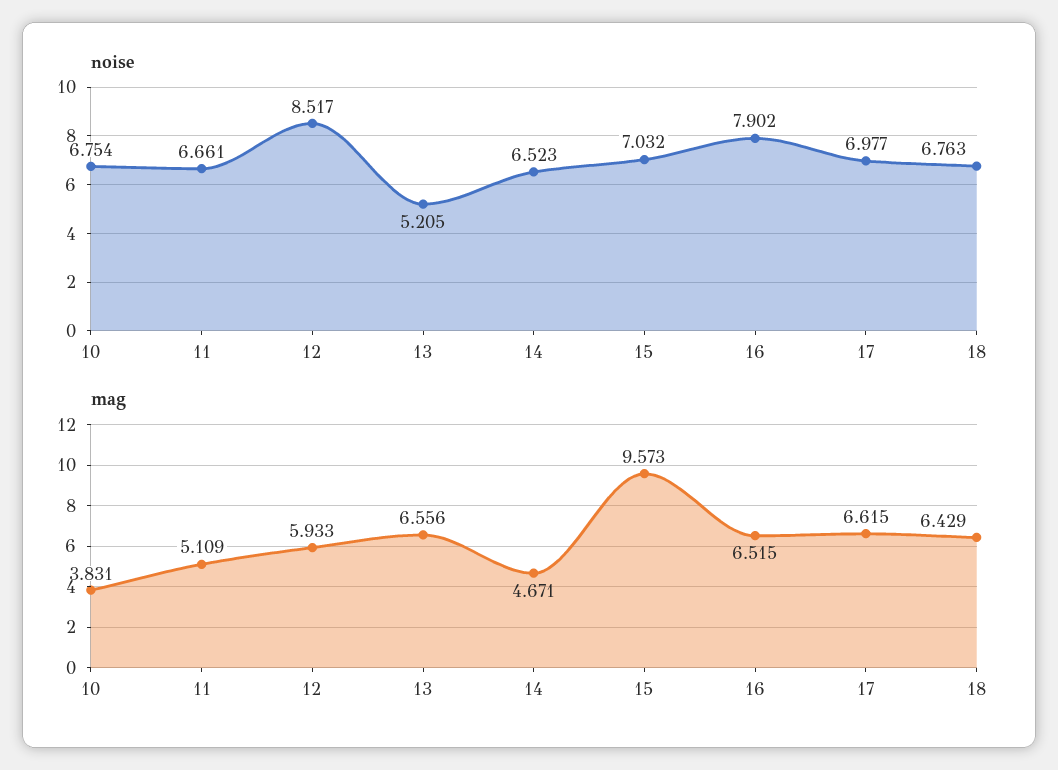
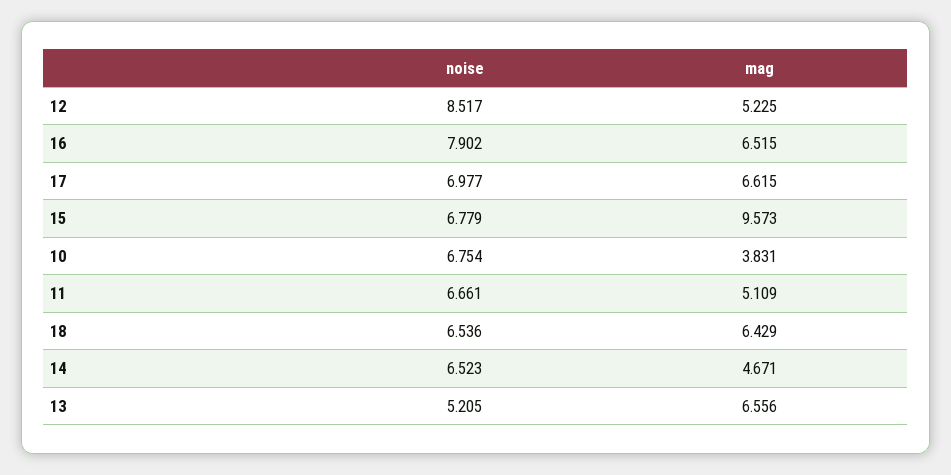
noise, 15: 7.032 -> 6.779
noise, 18: 6.763 -> 6.536
mag, 12: 5.933 -> 5.225

